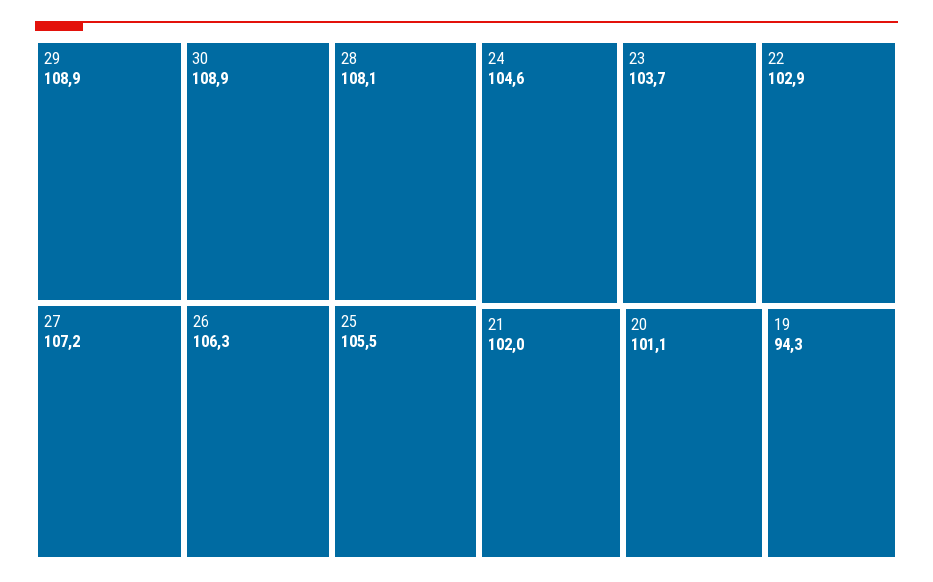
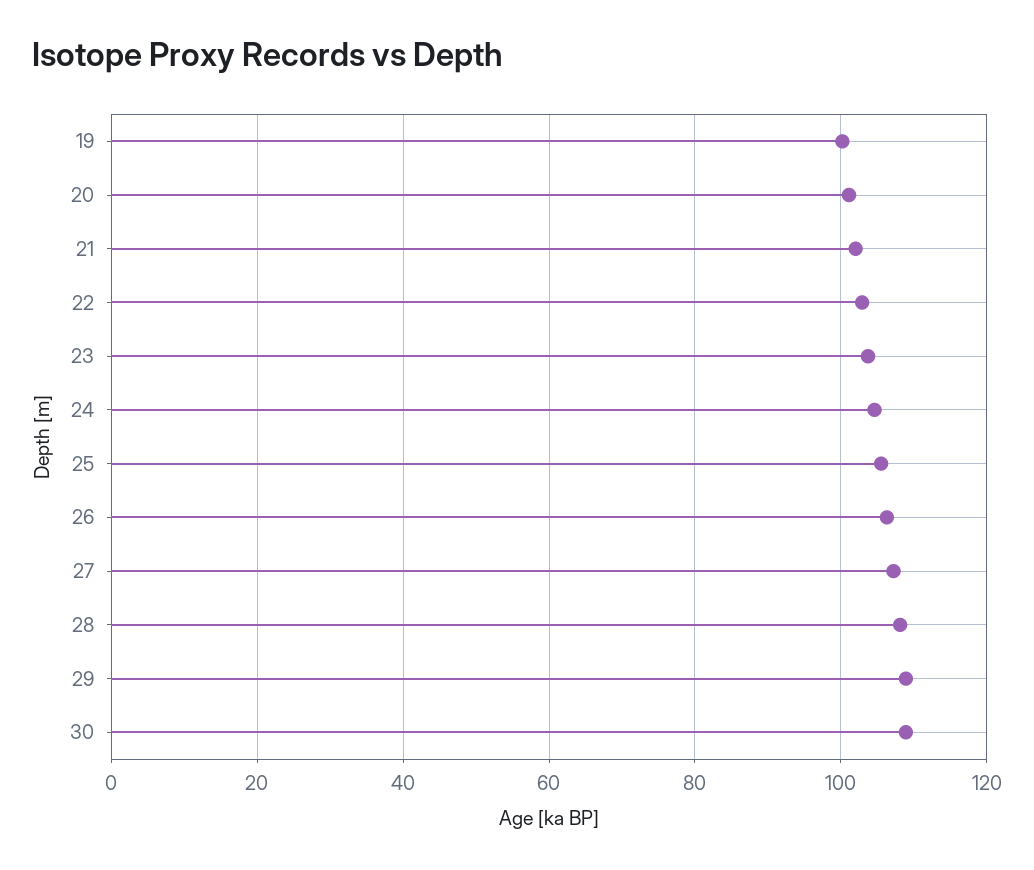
19: 94.3 -> 100

